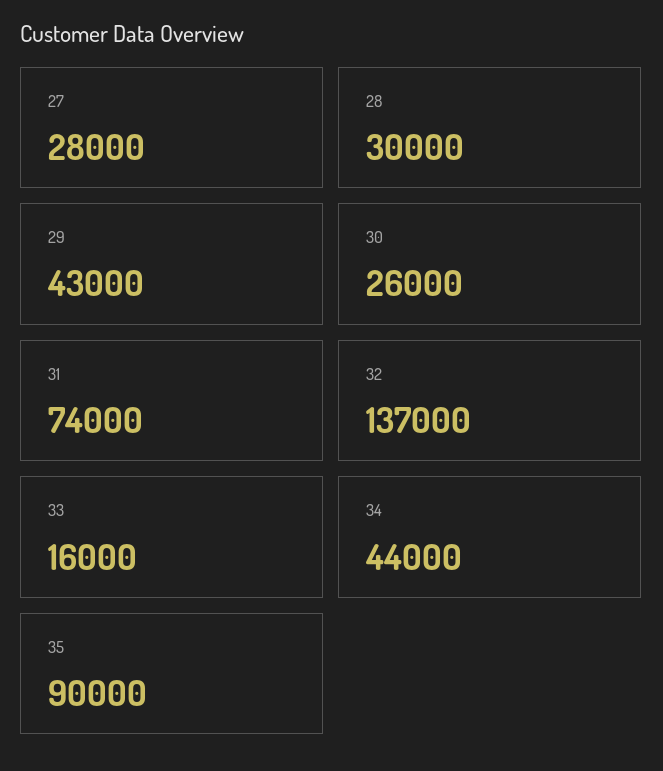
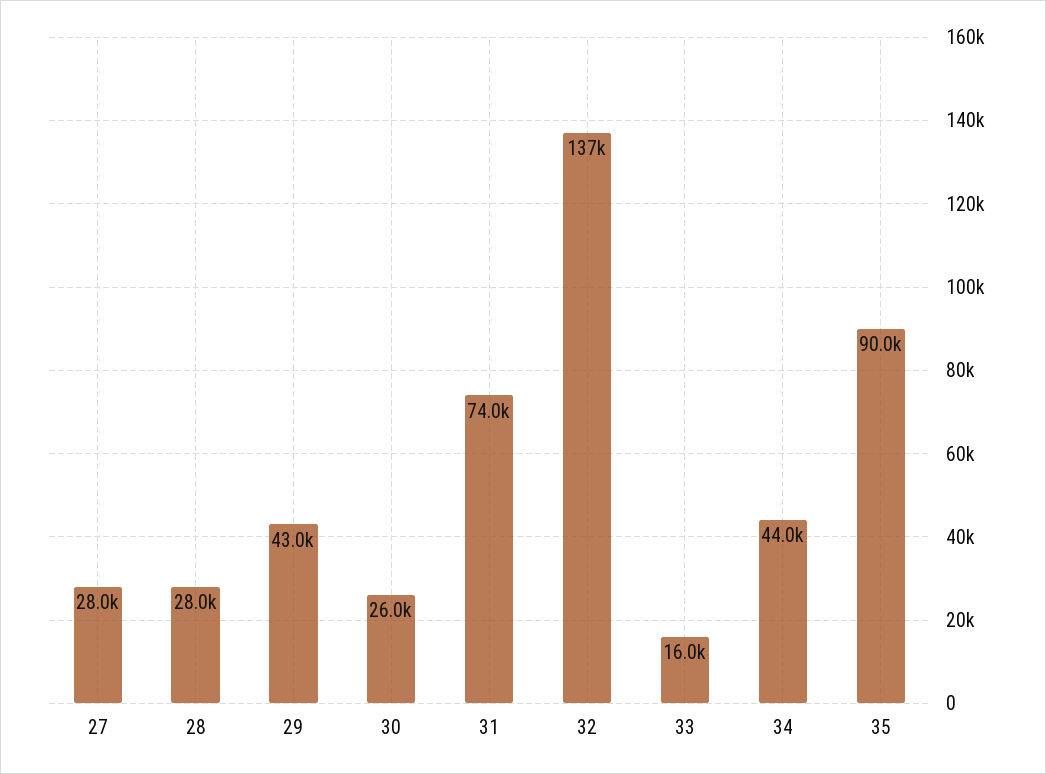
28: 30000 -> 28000

